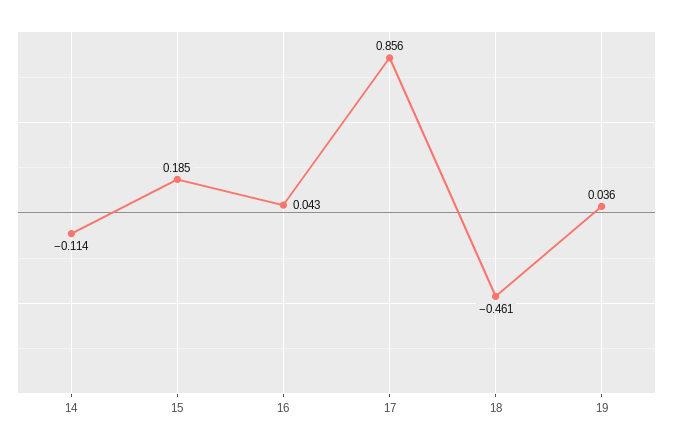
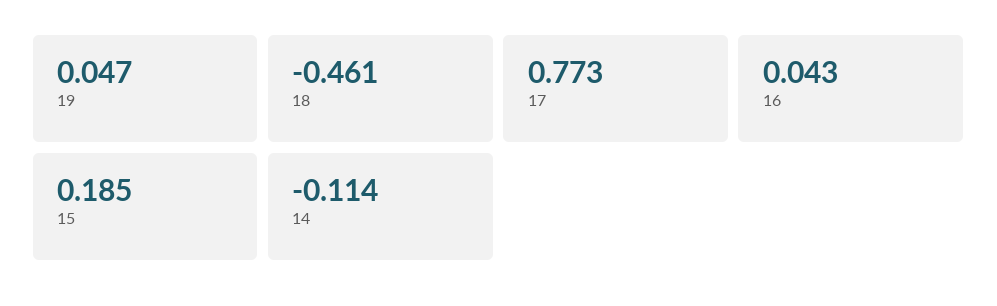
17: 0.856 -> 0.773
19: 0.036 -> 0.047

